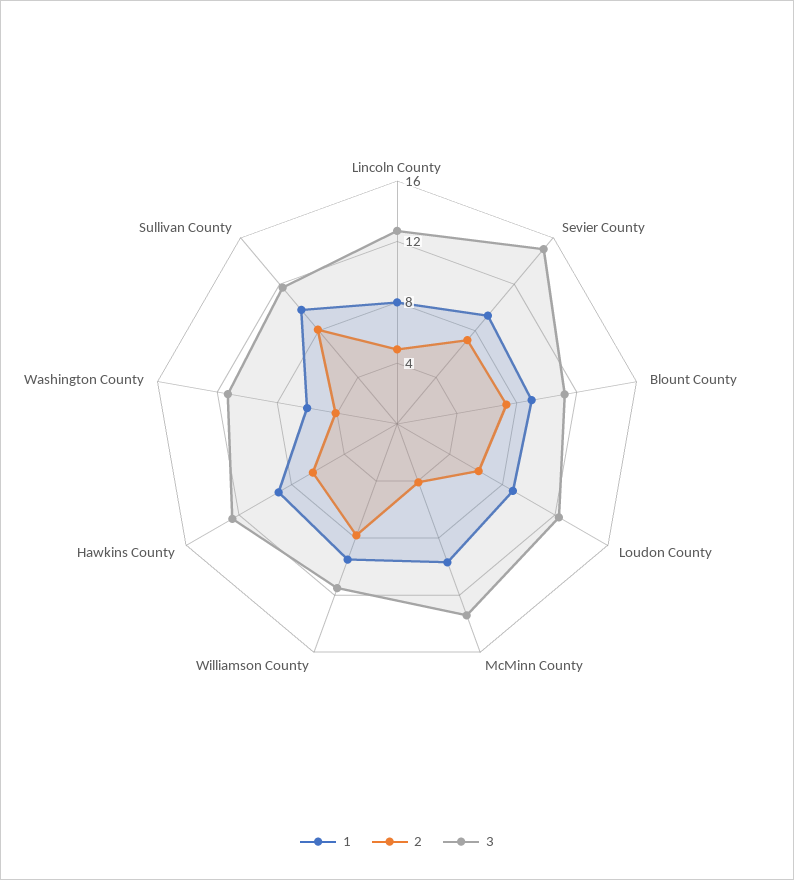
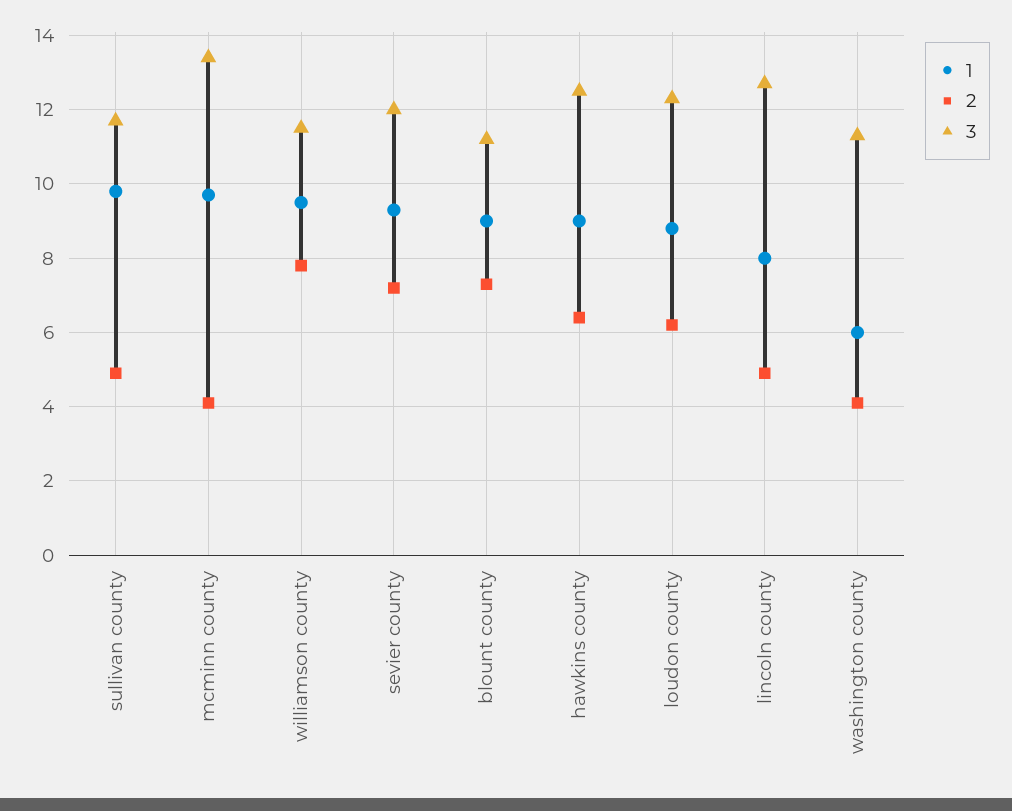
3, Sevier County: 15 -> 12
2, Sullivan County: 8 -> 5

